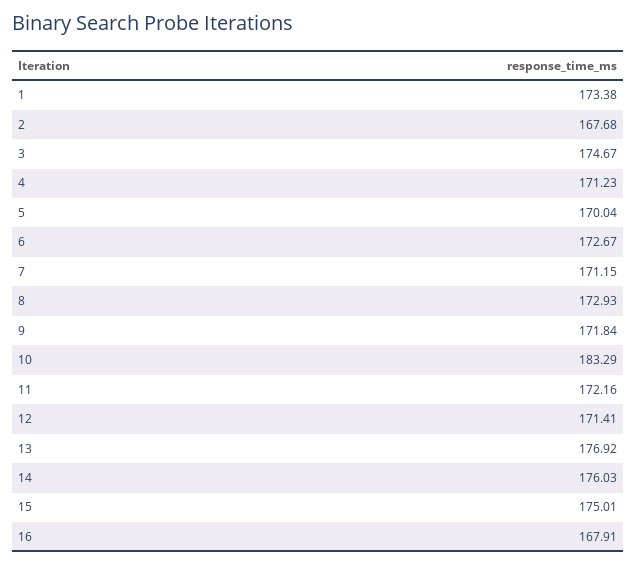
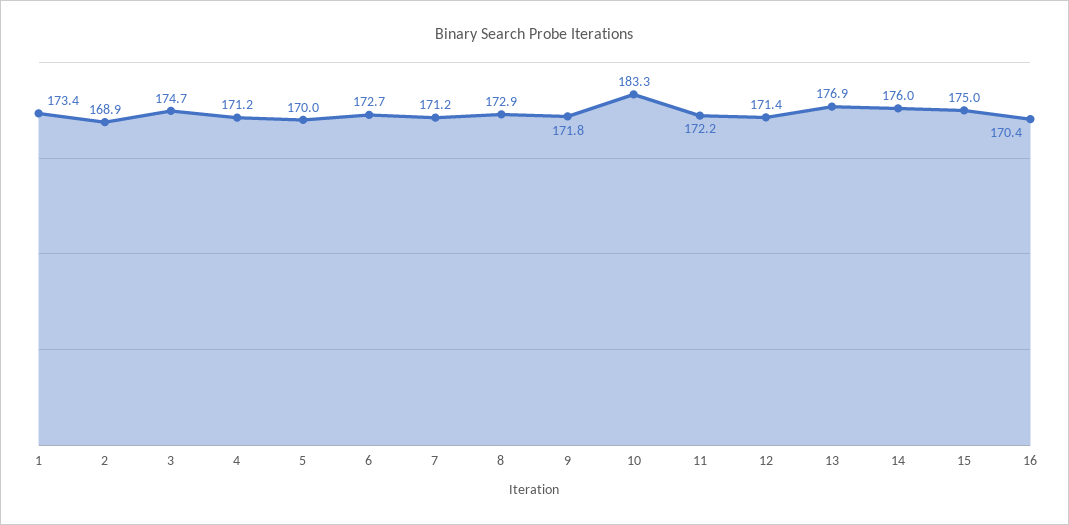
2: 167.68 -> 168.9
16: 167.91 -> 170.4

